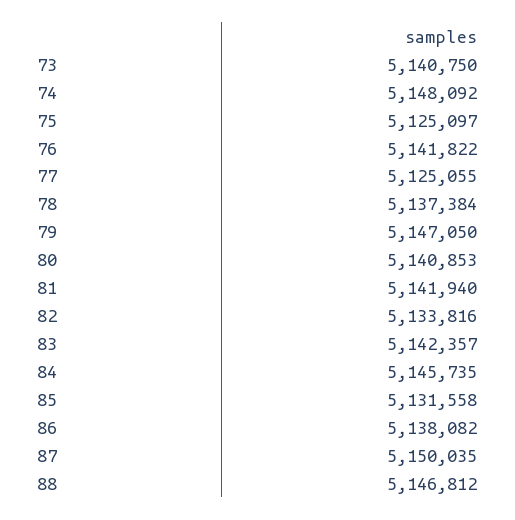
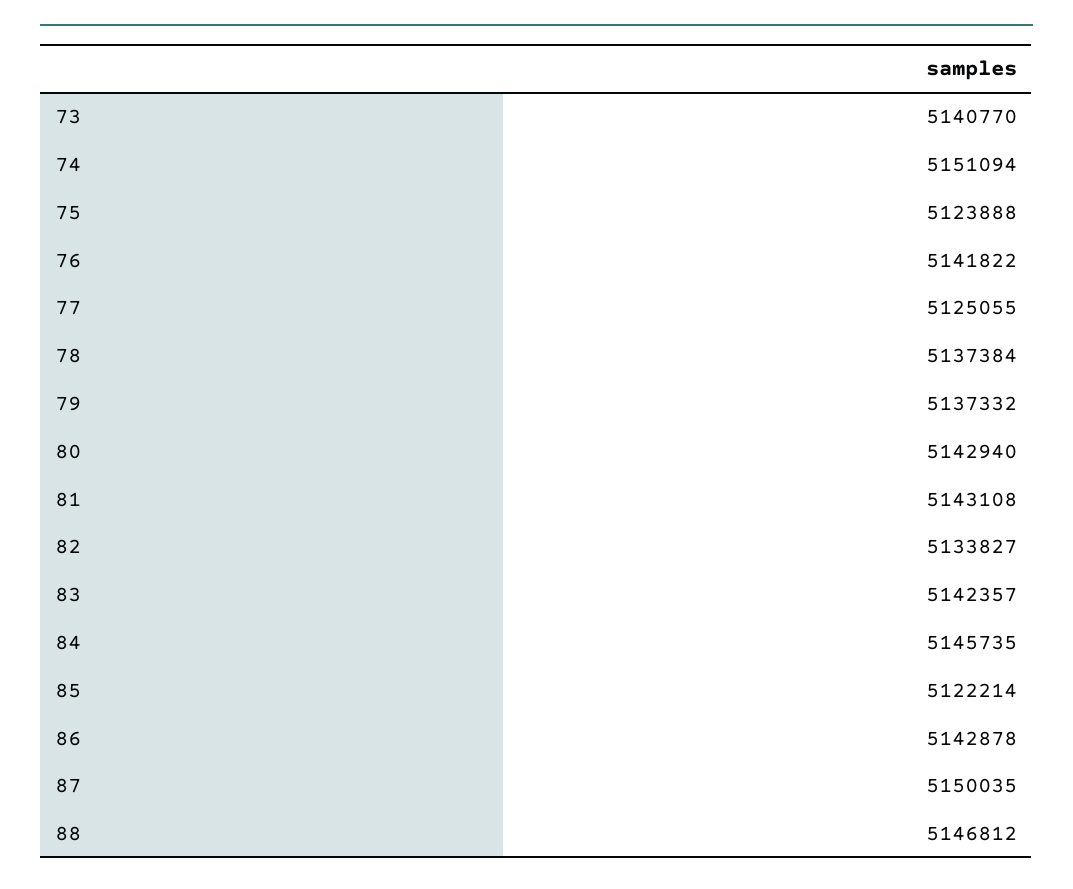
73: 5140750 -> 5140770
74: 5148092 -> 5151094
75: 5125097 -> 5123888
79: 5147050 -> 5137332
80: 5140853 -> 5142940
81: 5141940 -> 5143108
82: 5133816 -> 5133827
85: 5131558 -> 5122214
86: 5138082 -> 5142878

